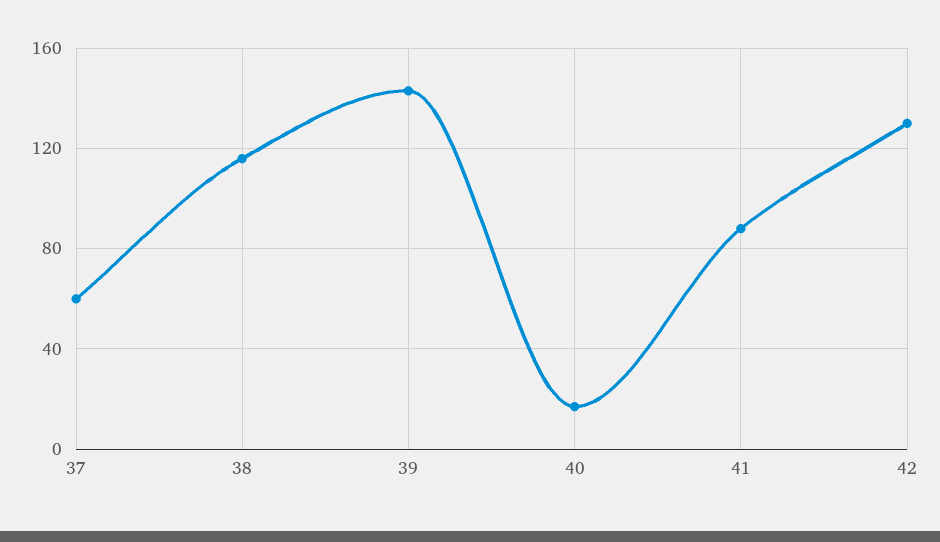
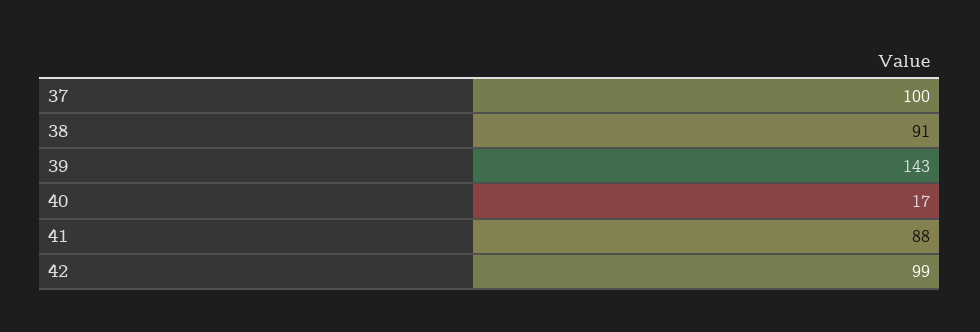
37: 60 -> 100
38: 115 -> 91
42: 130 -> 99

